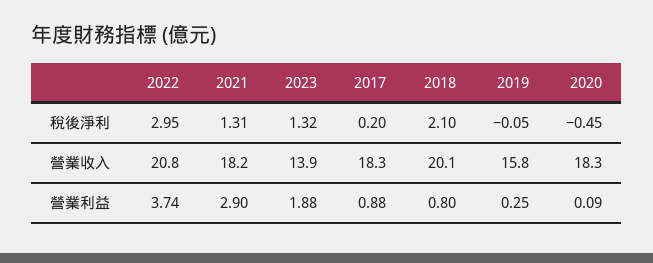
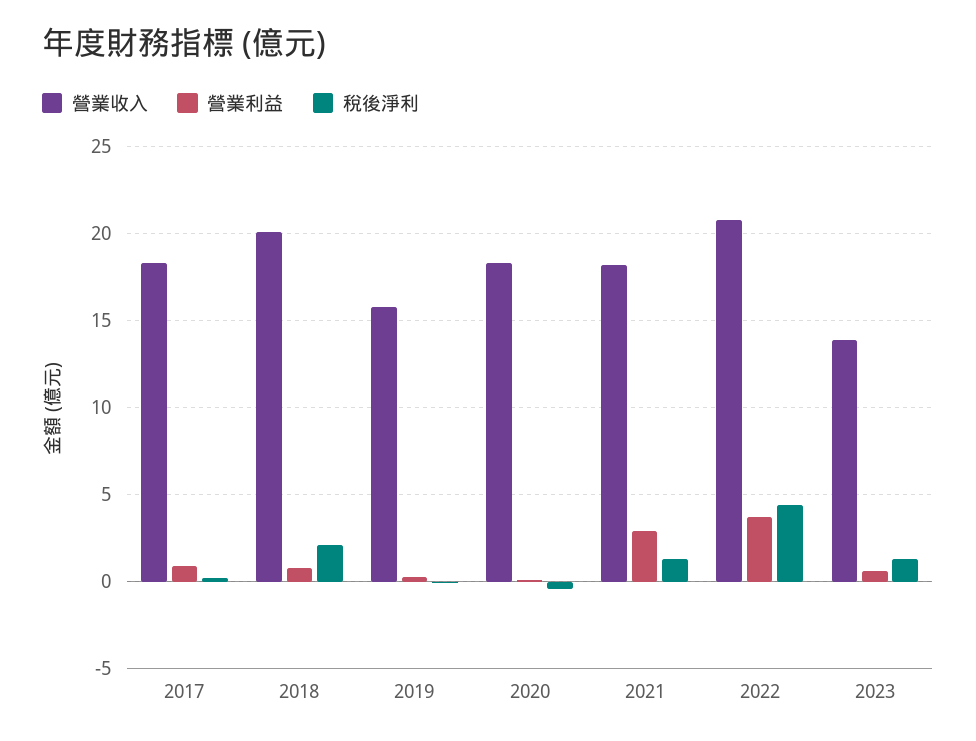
稅後淨利, 2022: 2.95 -> 4.5
營業利益, 2023: 1.88 -> 0.5

